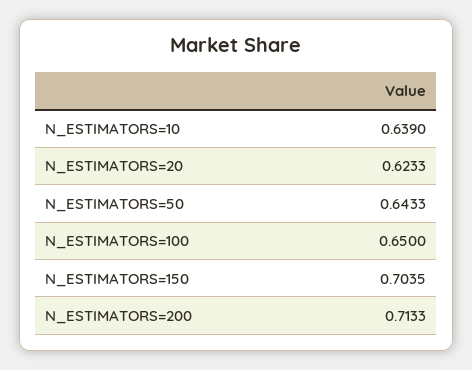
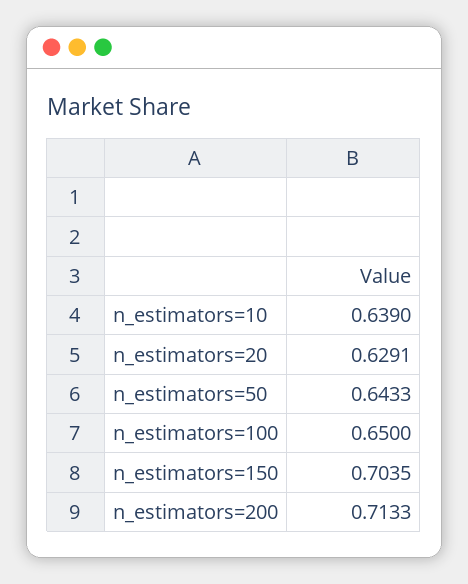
N_ESTIMATORS=20: 0.6233 -> 0.6291

